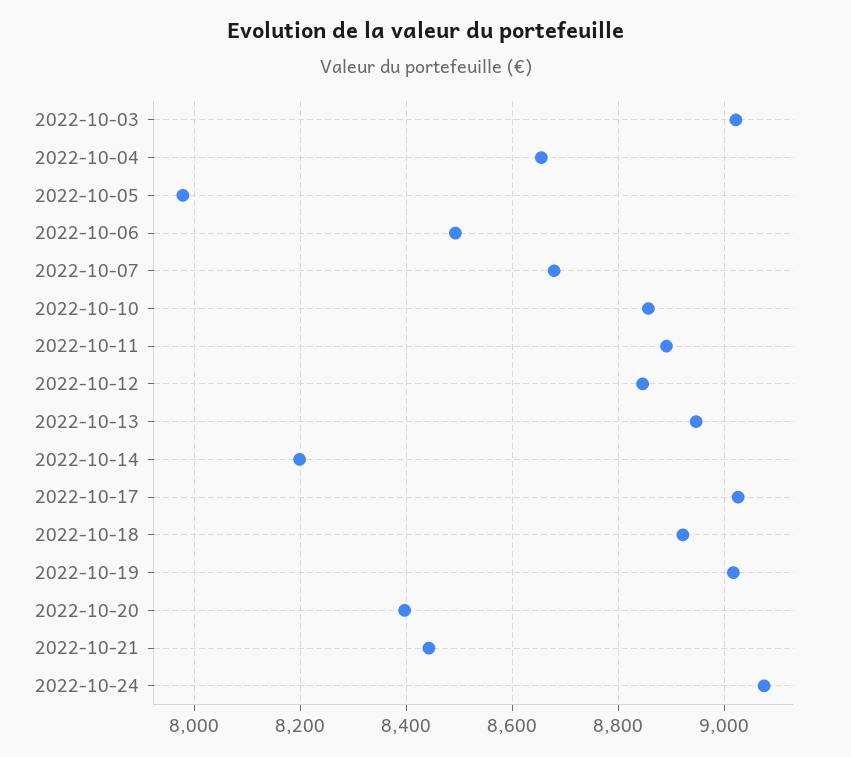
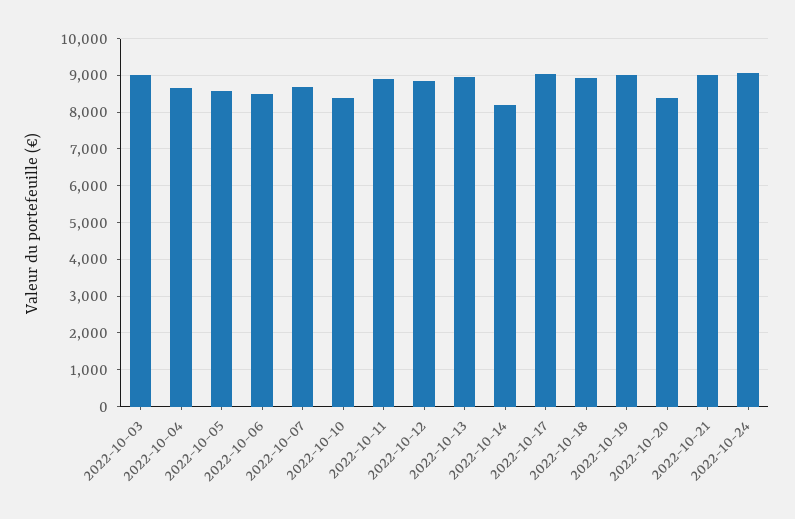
2022-10-05: 7980 -> 8600
2022-10-10: 8860 -> 8400
2022-10-21: 8440 -> 9000

